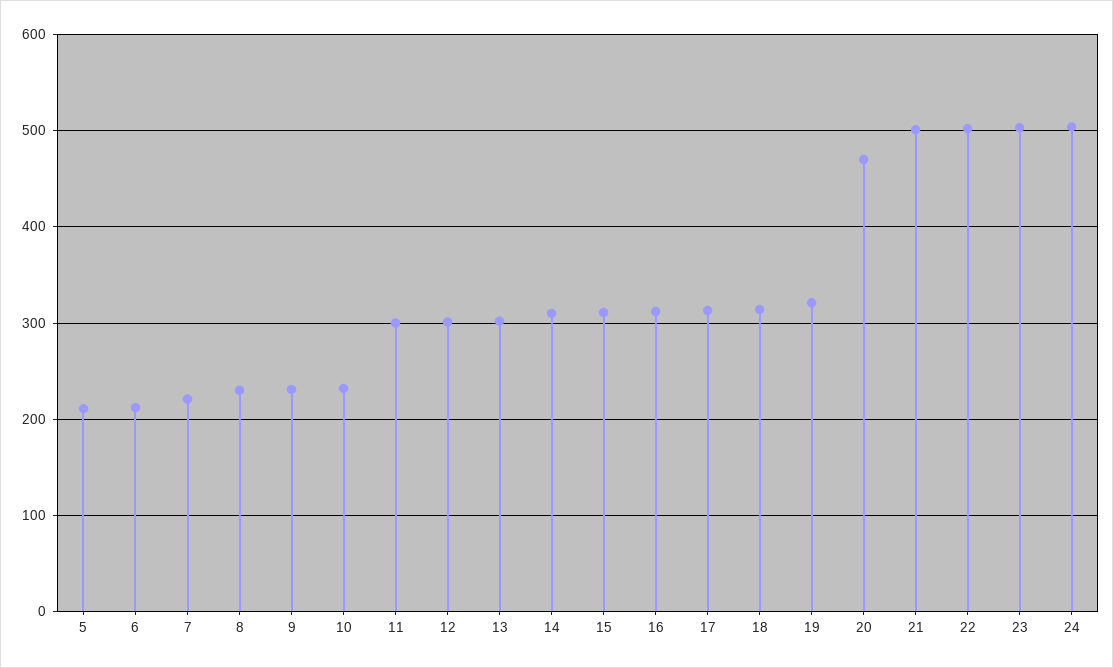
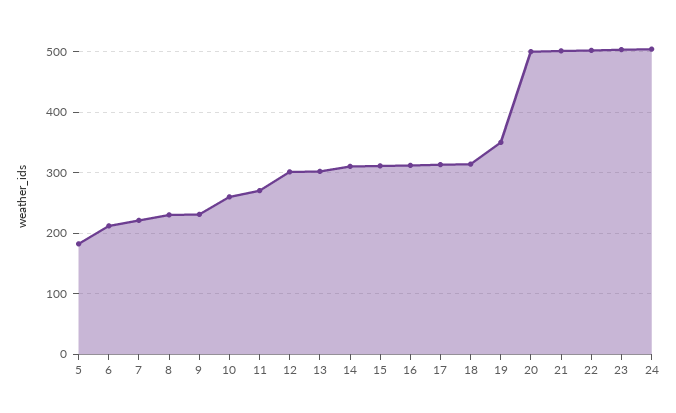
5: 210 -> 180
10: 230 -> 260
11: 300 -> 270
19: 320 -> 350
20: 470 -> 500

